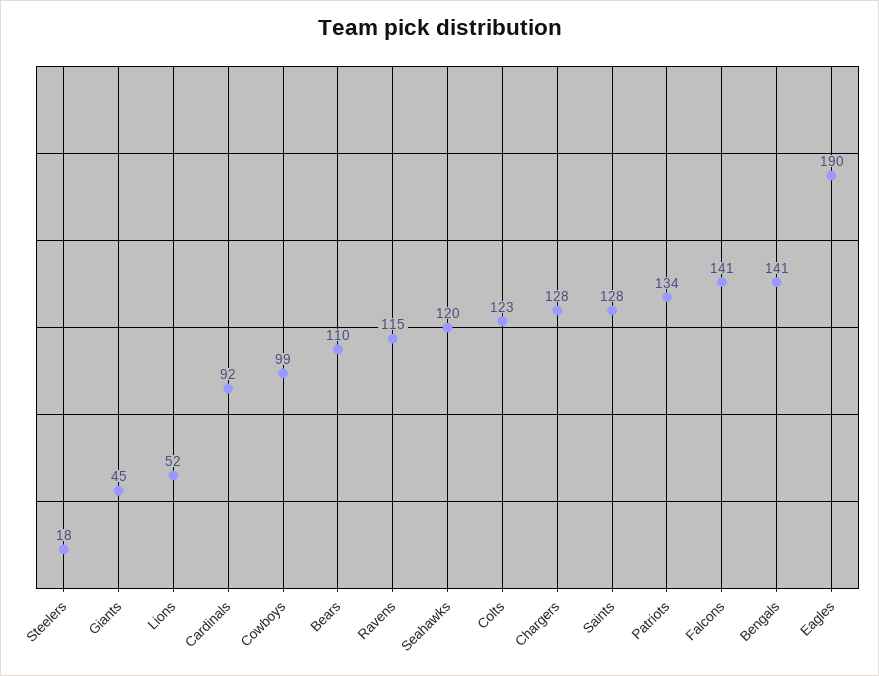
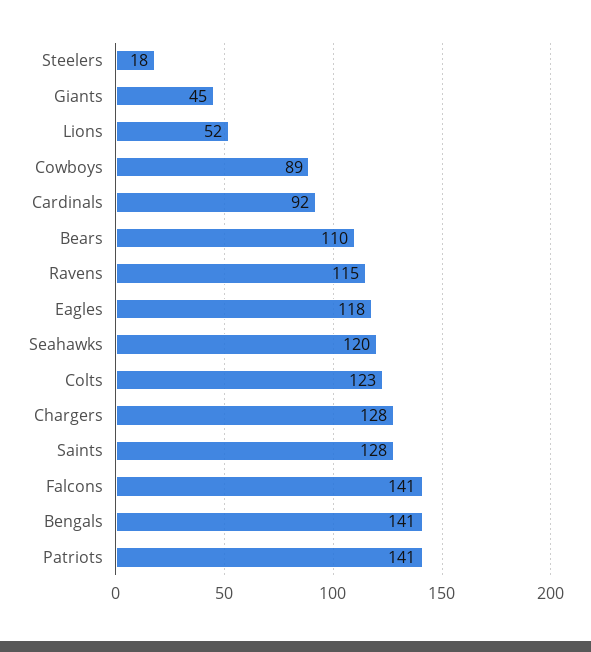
Cowboys: 99 -> 89
Patriots: 134 -> 141
Eagles: 190 -> 118

